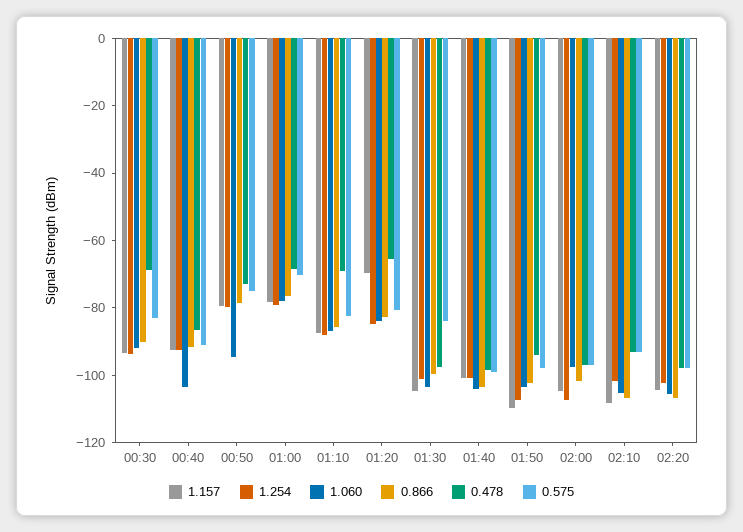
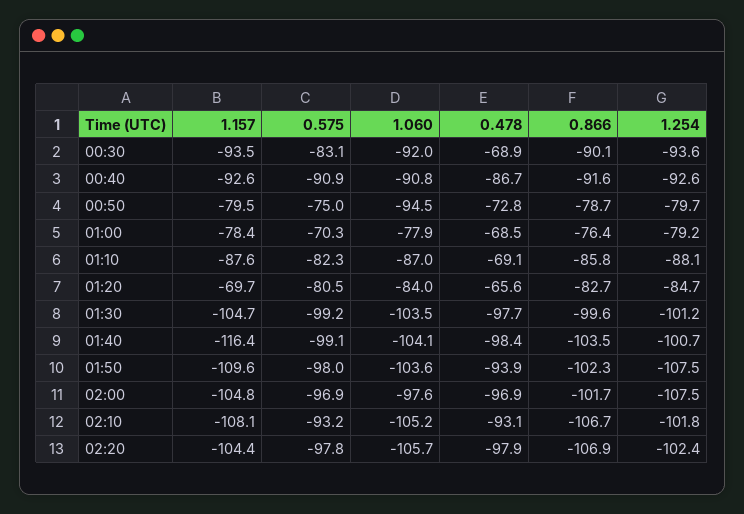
1.060, 00:40: -105 -> -90.8
0.575, 01:30: -85 -> -99.2
1.157, 01:40: -100 -> -116.4

